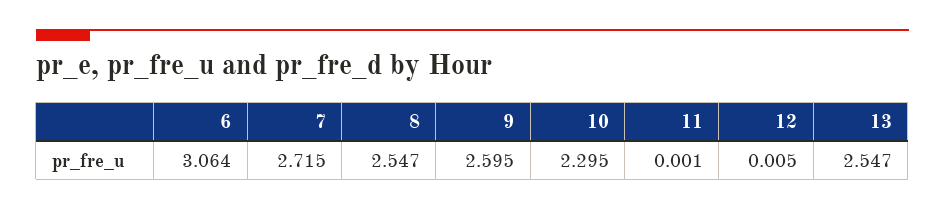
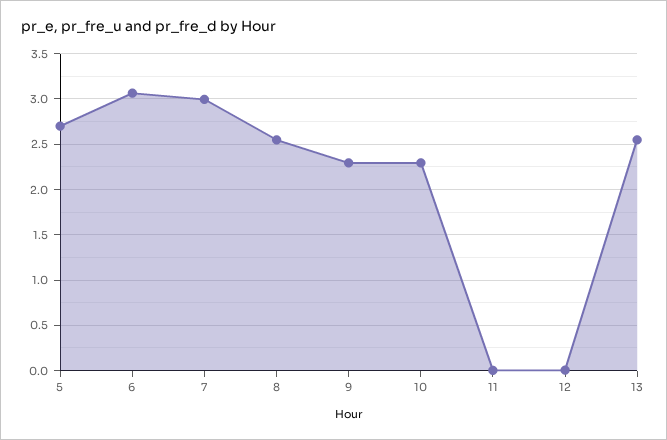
7: 2.715 -> 3
9: 2.595 -> 2.3
5: none -> 2.7

